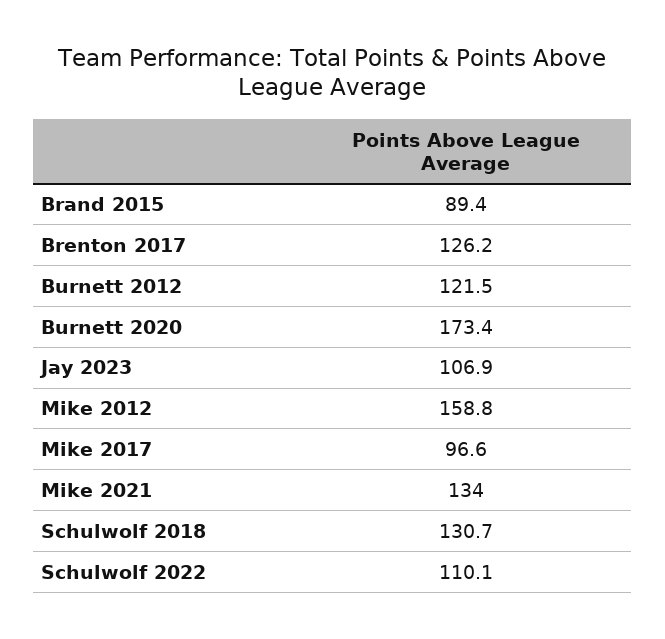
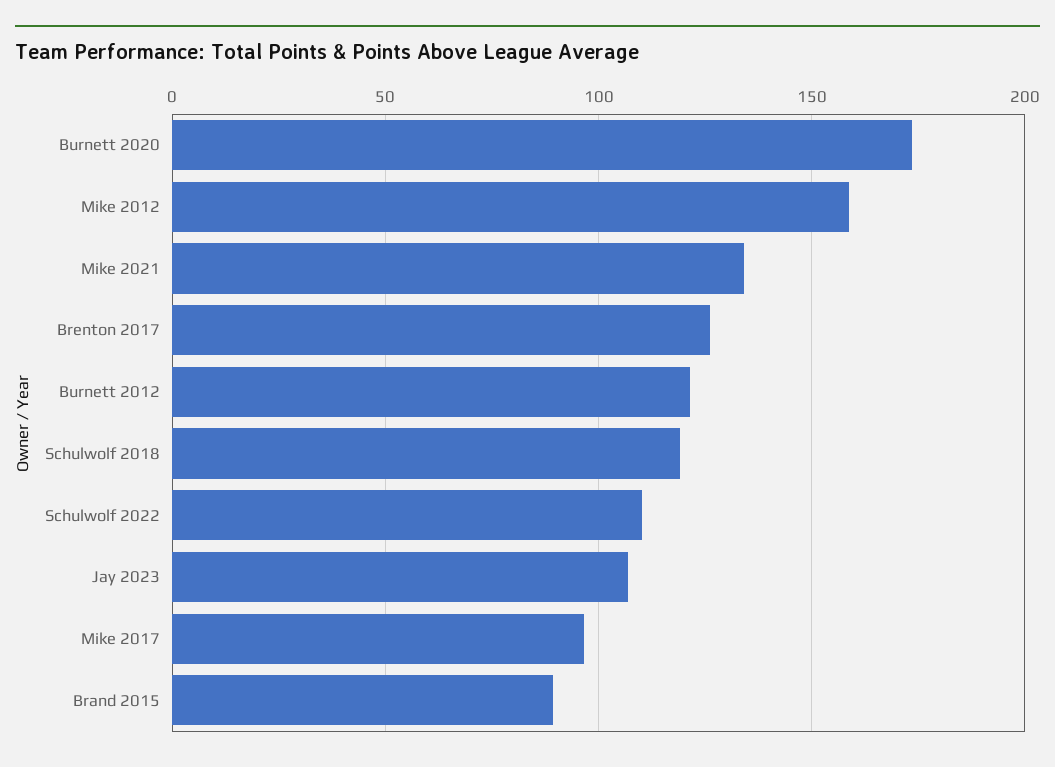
Schulwolf 2018: 130.7 -> 120

